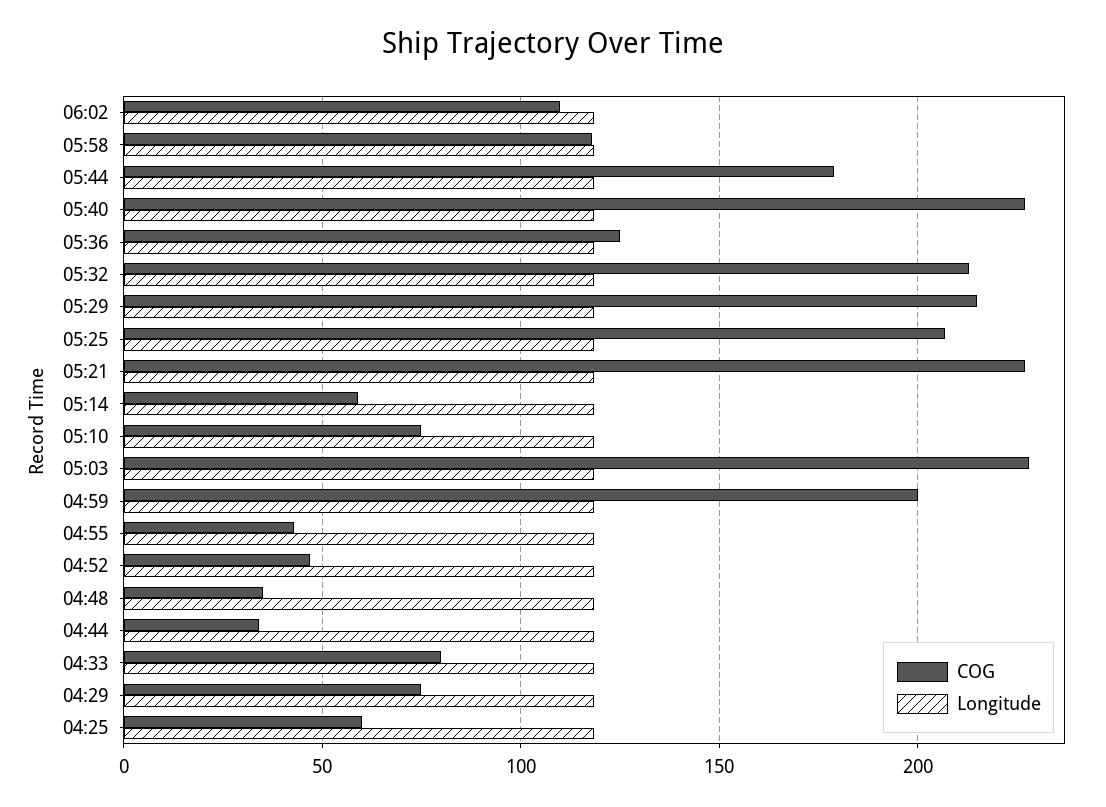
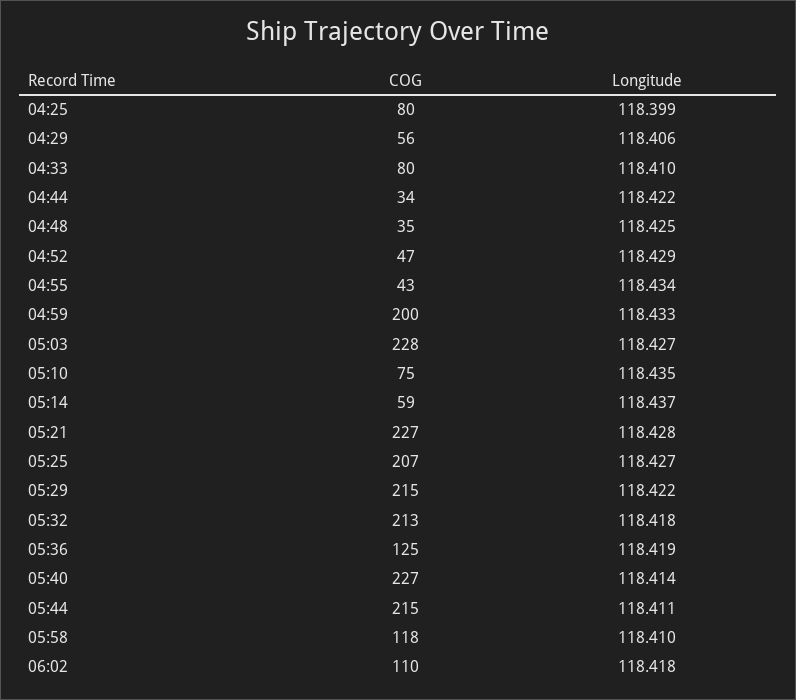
COG, 05:44: 180 -> 215
COG, 04:29: 75 -> 56
COG, 04:25: 60 -> 80

